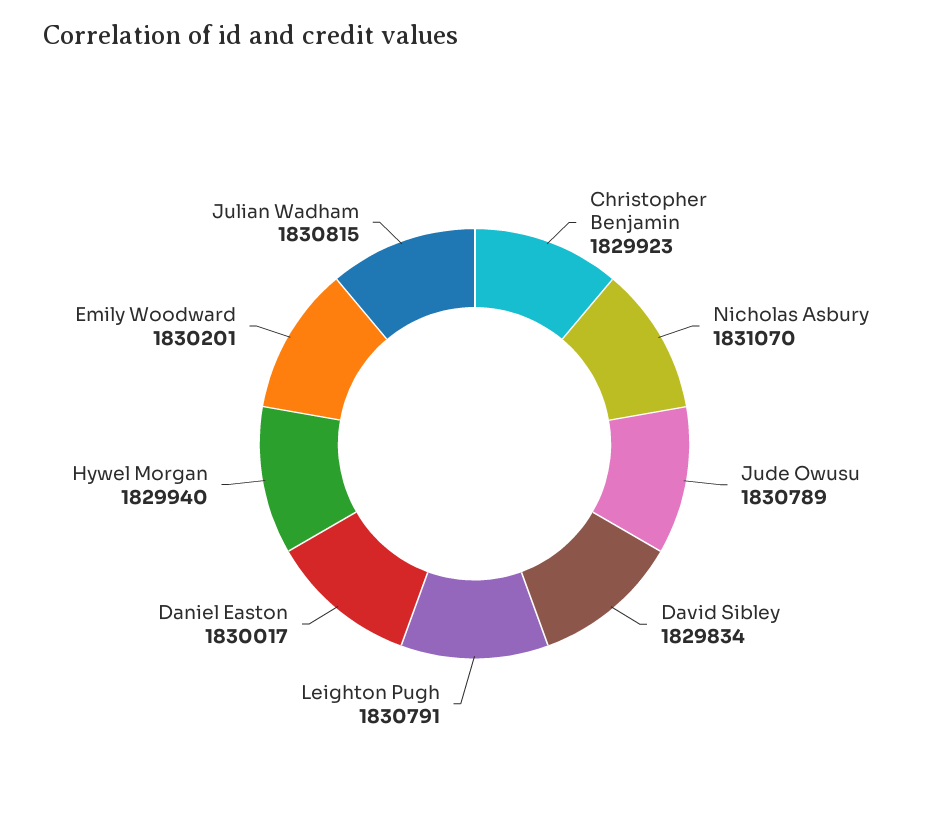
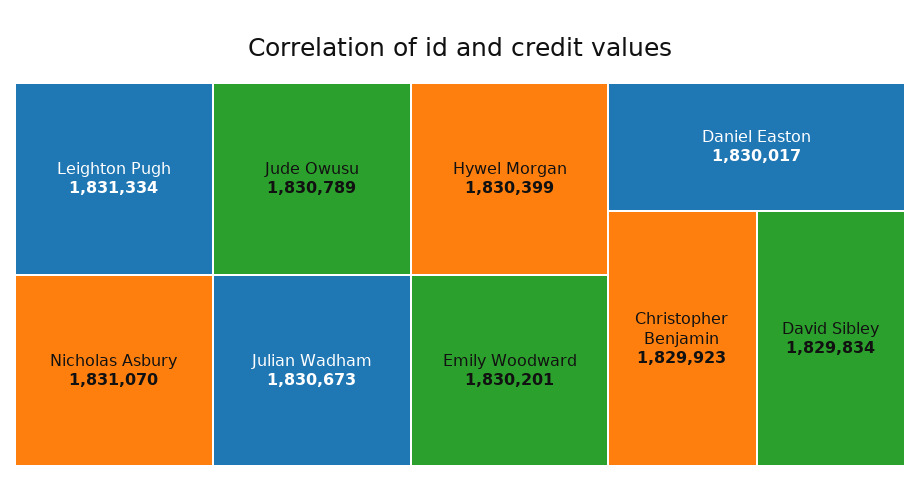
Leighton Pugh: 1830791 -> 1831334
Hywel Morgan: 1829940 -> 1830399
Julian Wadham: 1830815 -> 1830673

